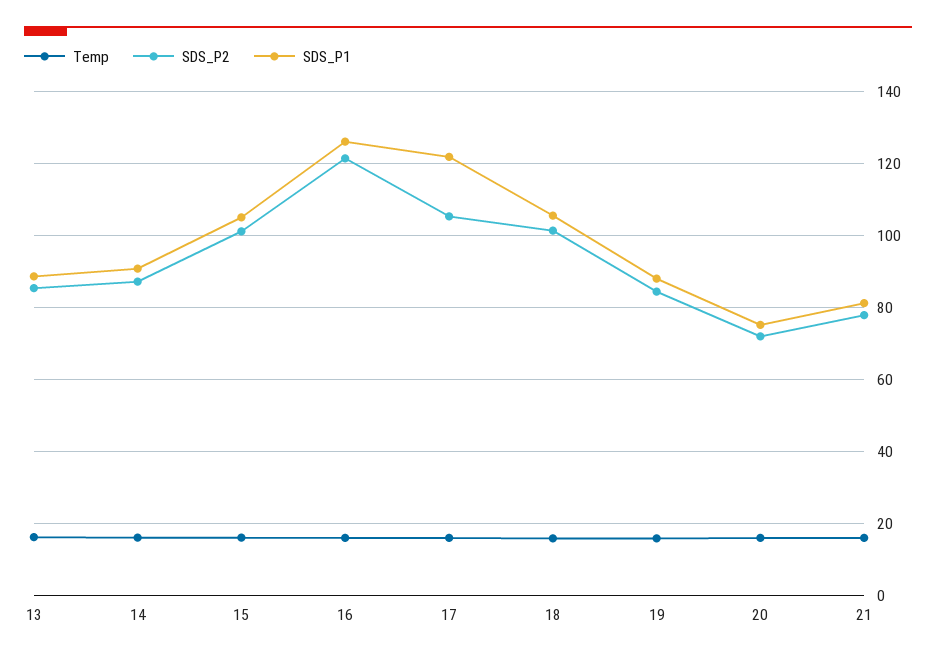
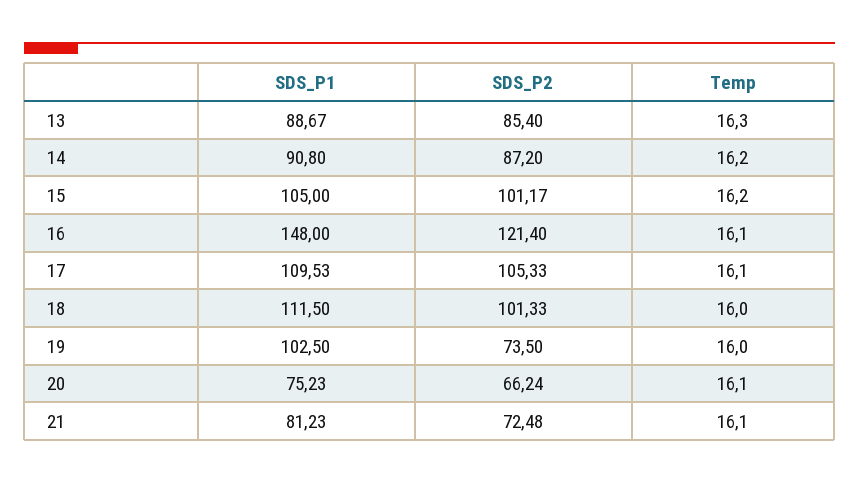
SDS_P1, 16: 126 -> 148
SDS_P1, 17: 122 -> 109.53
SDS_P1, 18: 106 -> 111.5
SDS_P2, 19: 84 -> 73.5
SDS_P1, 19: 88 -> 102.5
SDS_P2, 20: 72 -> 66.24
SDS_P2, 21: 78 -> 72.48

